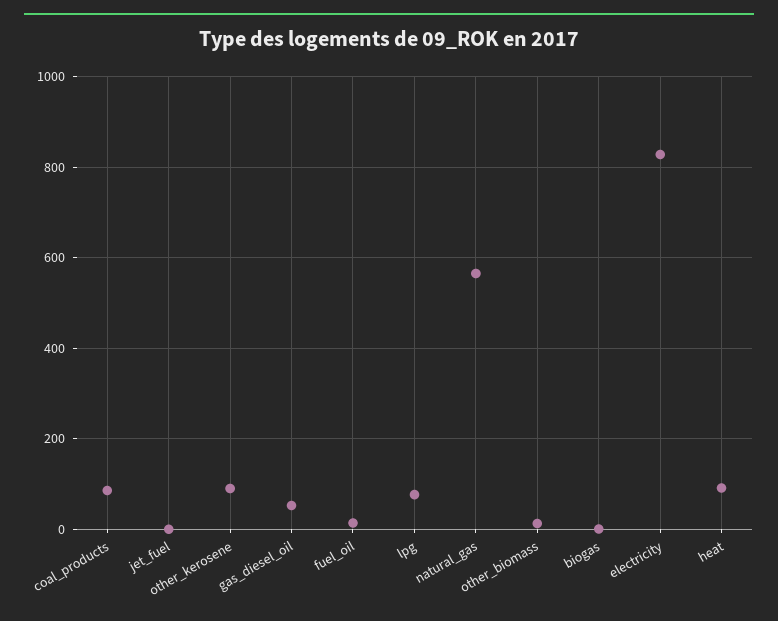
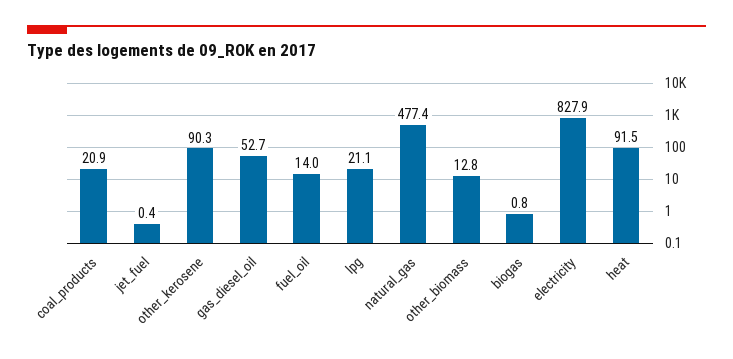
coal_products: 80 -> 20.9
lpg: 80 -> 21.1
natural_gas: 560 -> 477.4

